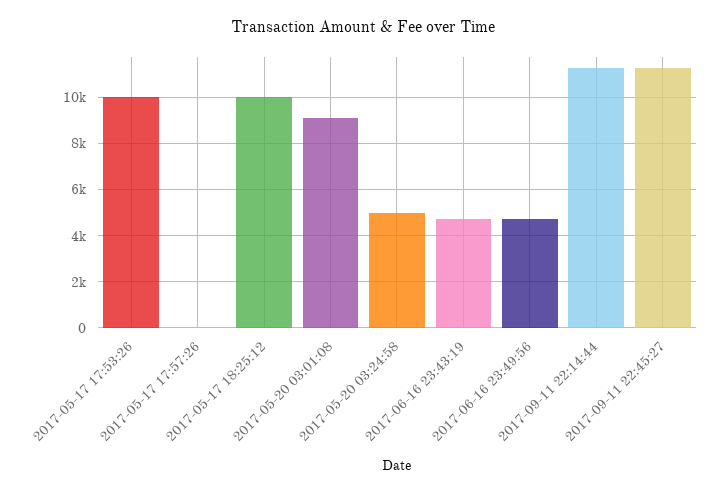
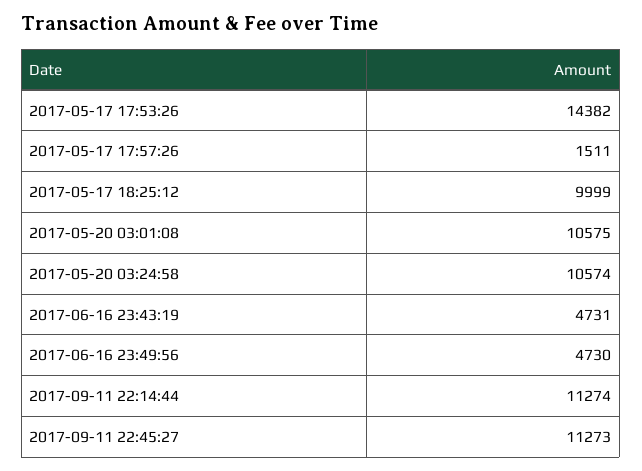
2017-05-17 17:53:26: 10000 -> 14382
2017-05-17 17:57:26: 0 -> 1511
2017-05-20 03:01:08: 9000 -> 10575
2017-05-20 03:24:58: 5000 -> 10574

